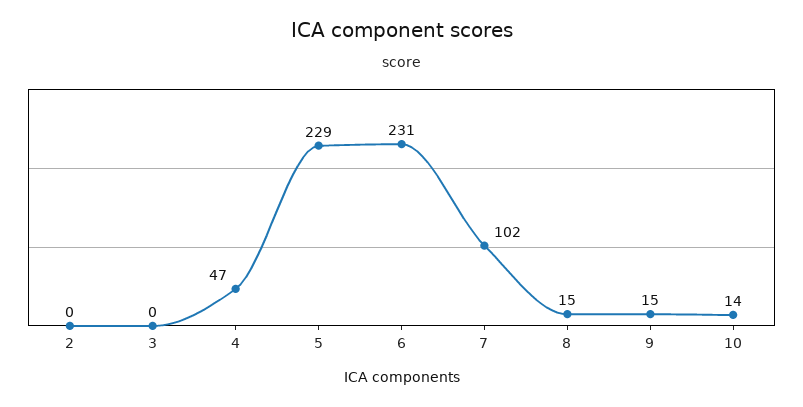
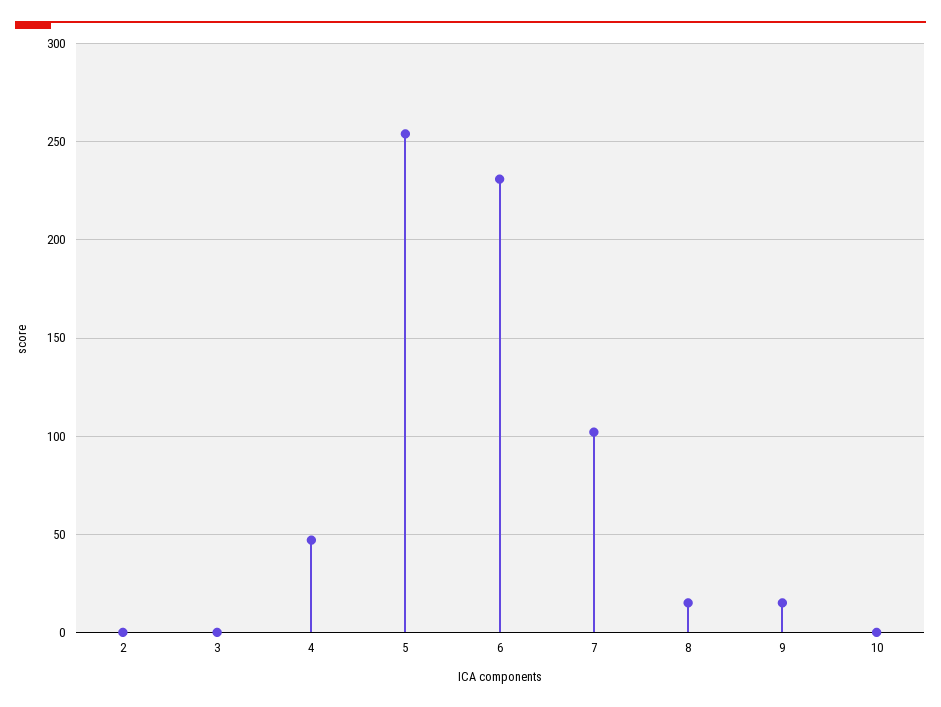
5: 229 -> 255
10: 14 -> 0

